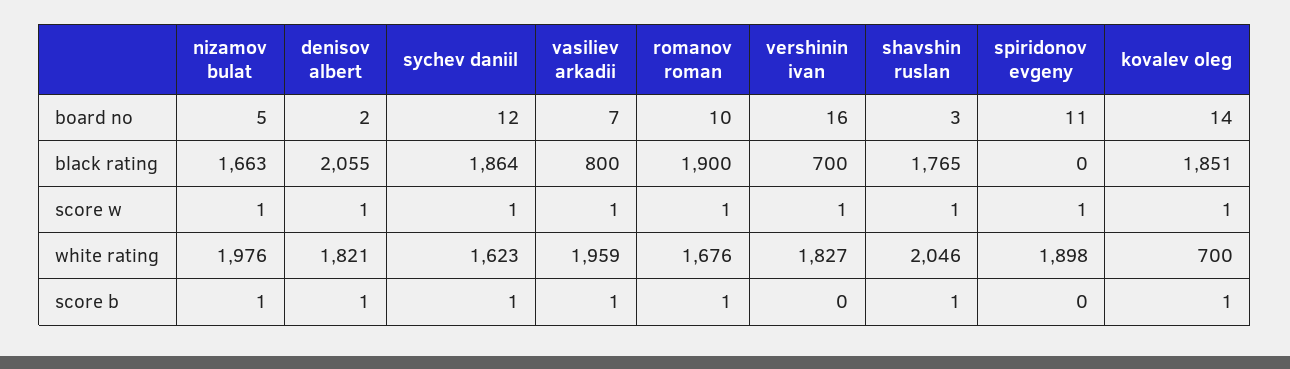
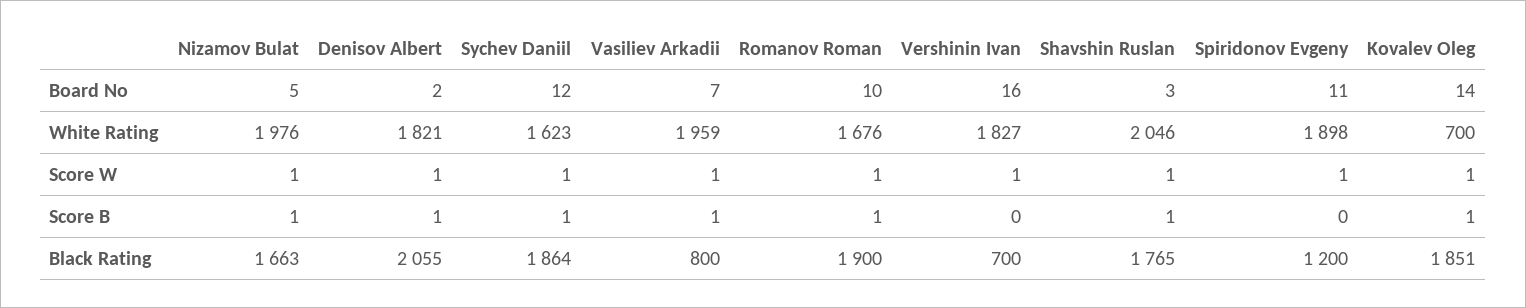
spiridonov evgeny, black rating: 0 -> 1200

